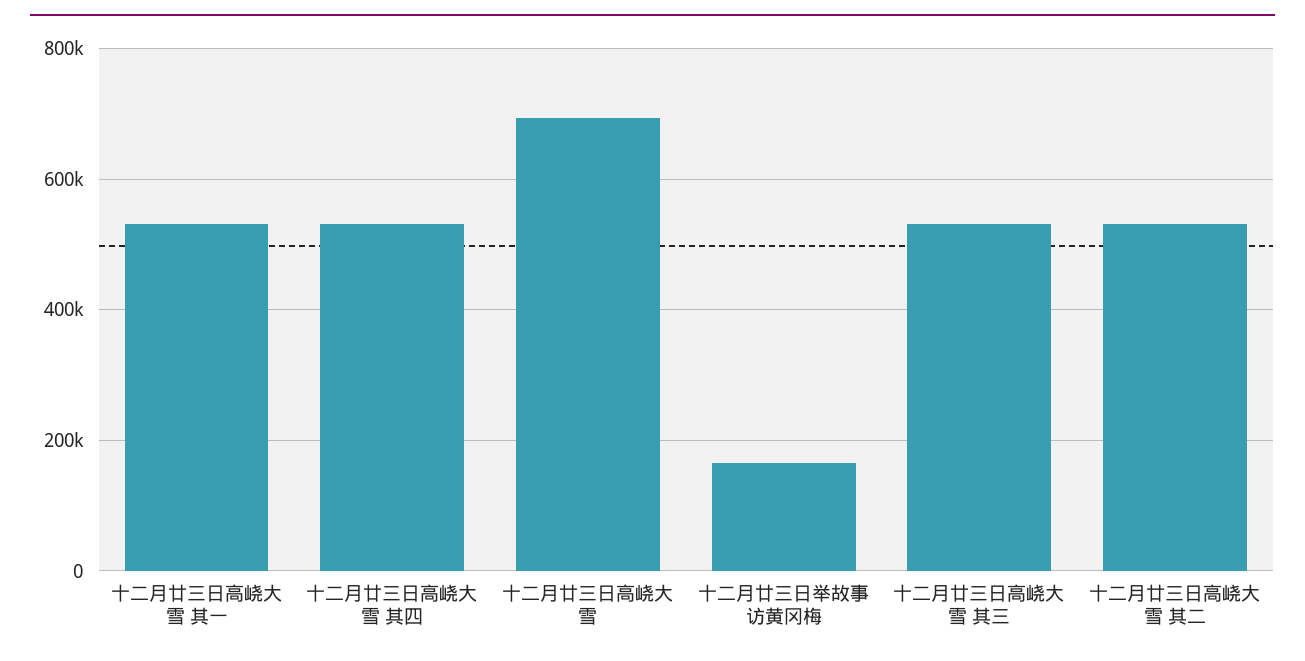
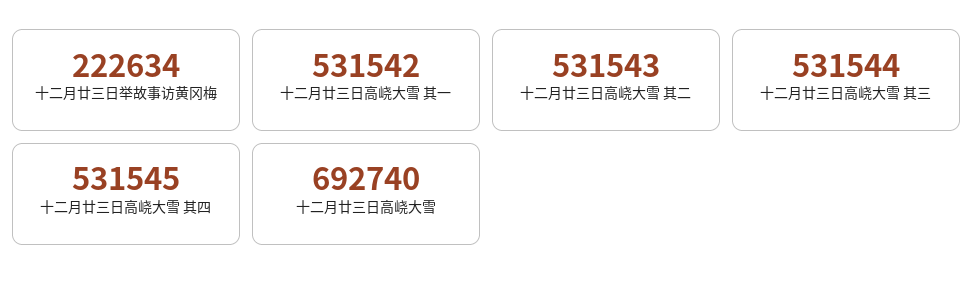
十二月廿三日举故事访黄冈梅: 160000 -> 222634

